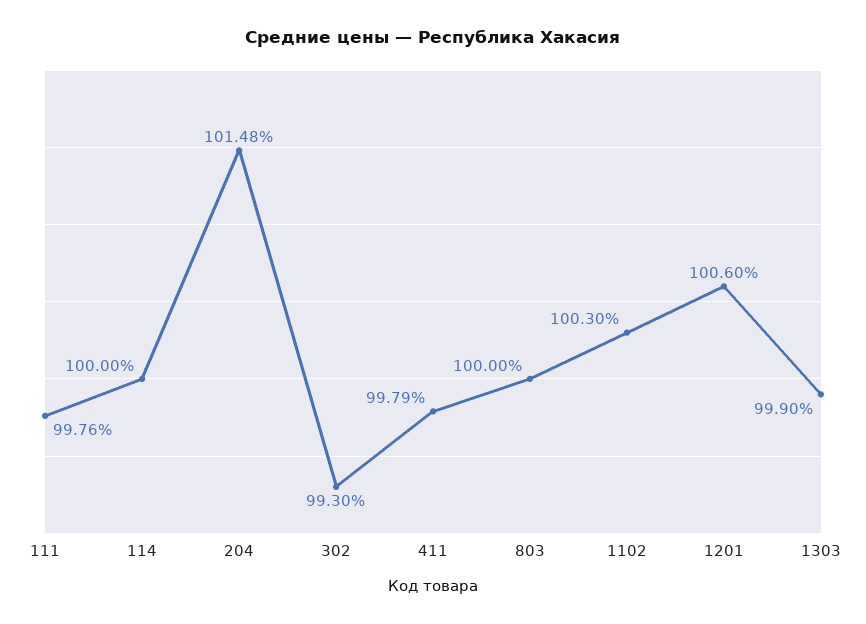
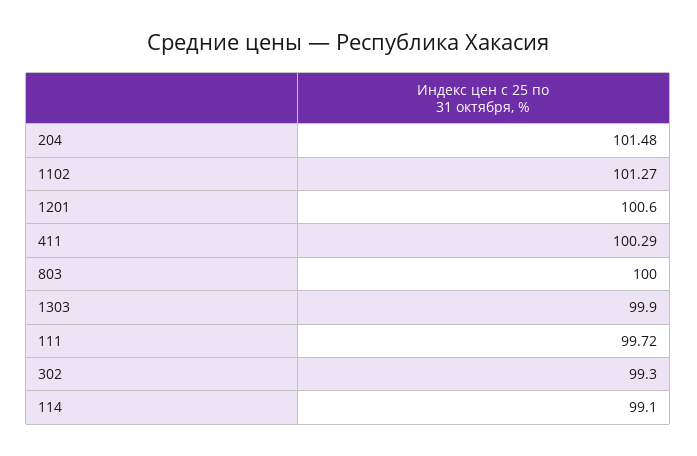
111: 99.76 -> 99.72
114: 100 -> 99.1
411: 99.79 -> 100.29
1102: 100.3 -> 101.27

